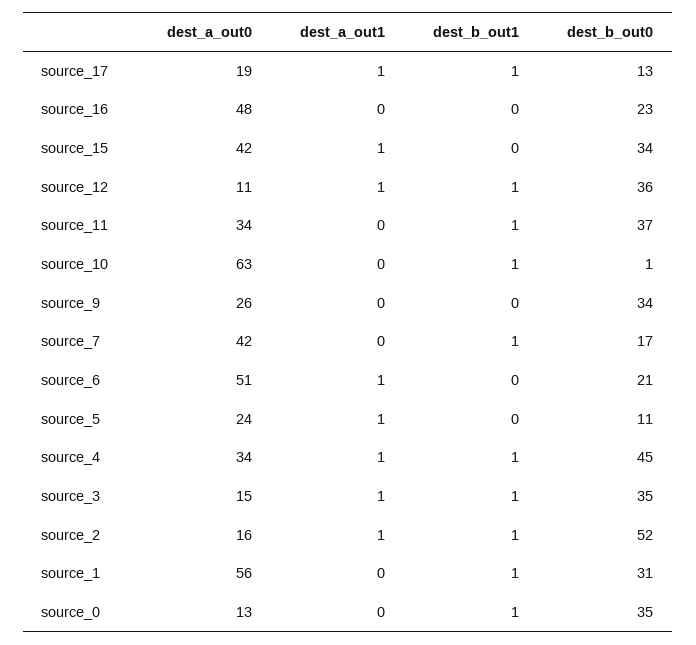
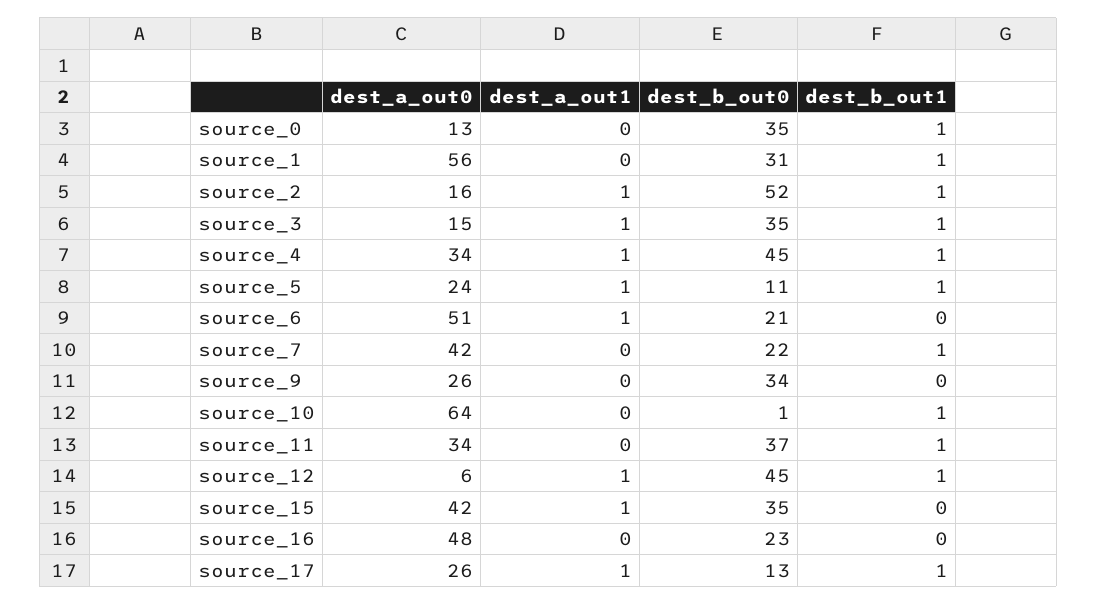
dest_a_out0, source_17: 19 -> 26
dest_b_out0, source_15: 34 -> 35
dest_a_out0, source_12: 11 -> 6
dest_b_out0, source_12: 36 -> 45
dest_a_out0, source_10: 63 -> 64
dest_b_out0, source_7: 17 -> 22
dest_b_out1, source_5: 0 -> 1

